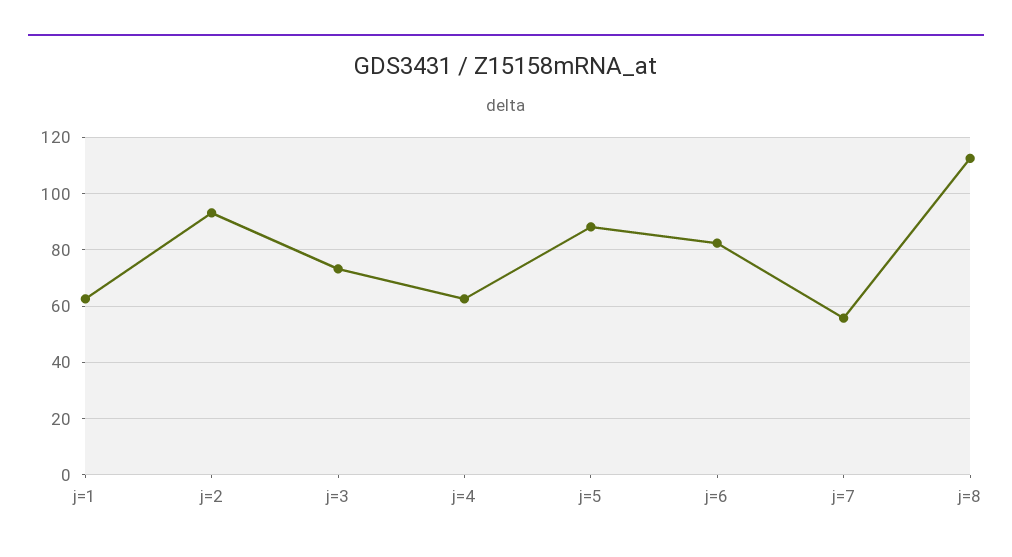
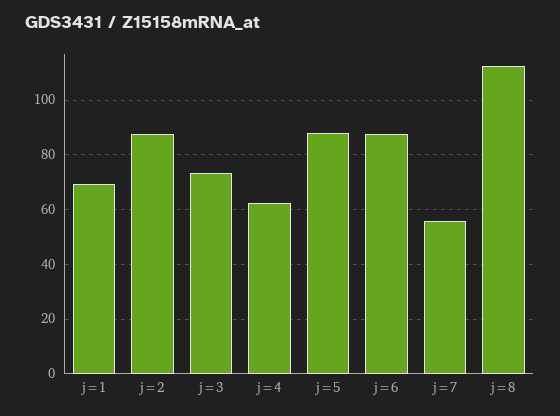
j=1: 62.5 -> 70
j=2: 92.5 -> 87.5
j=6: 82.5 -> 87.5

